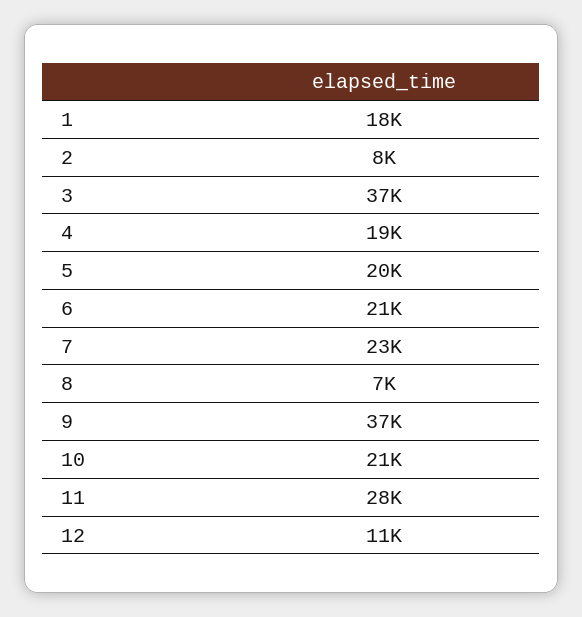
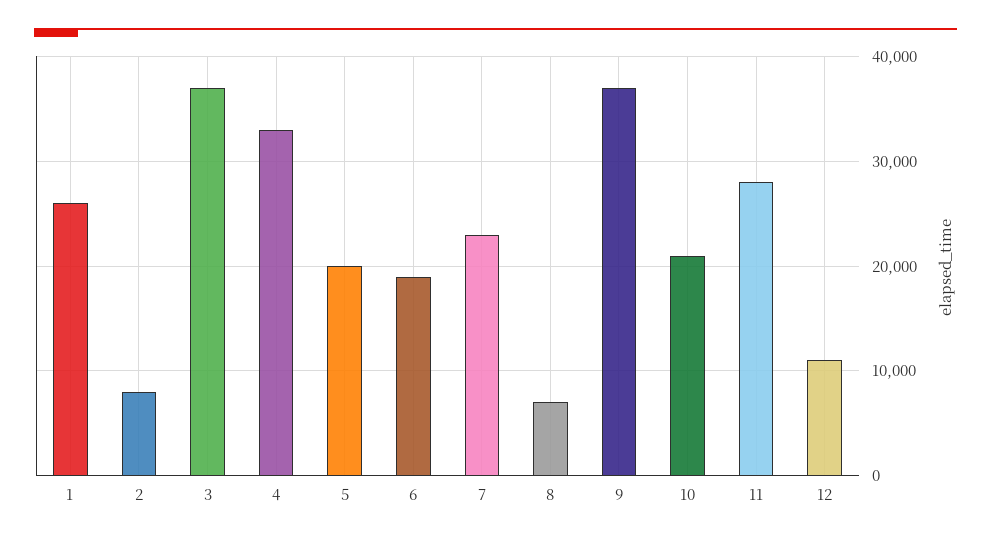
1: 18000 -> 26000
4: 19000 -> 33000
6: 21000 -> 19000

